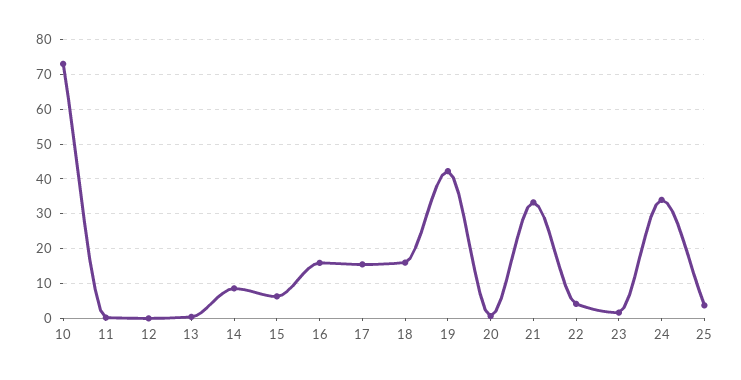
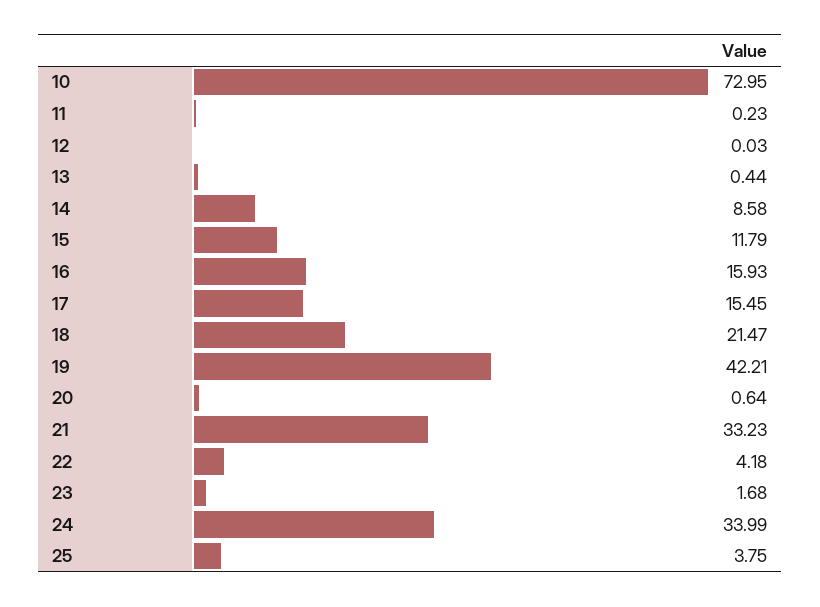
15: 6 -> 11.79
18: 16 -> 21.47

